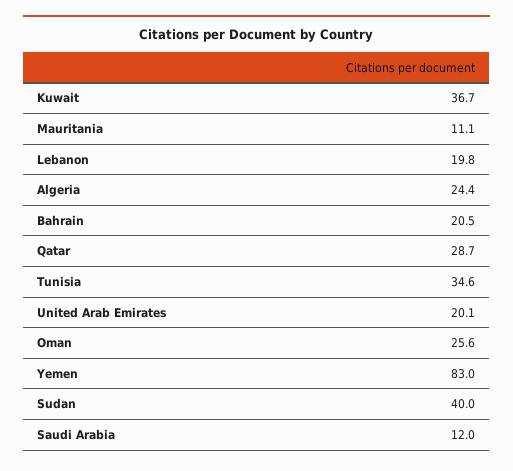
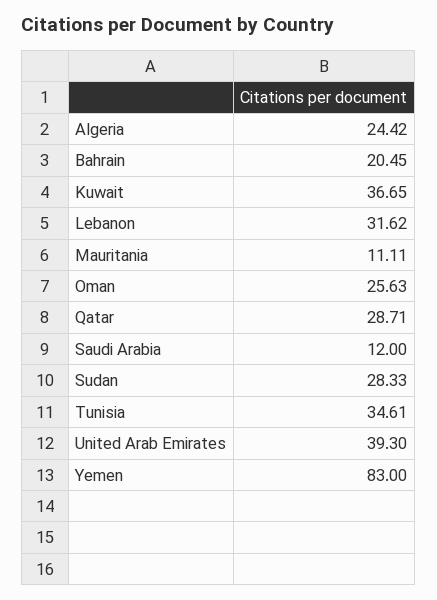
Lebanon: 19.8 -> 31.62
United Arab Emirates: 20.1 -> 39.3
Sudan: 40 -> 28.33

